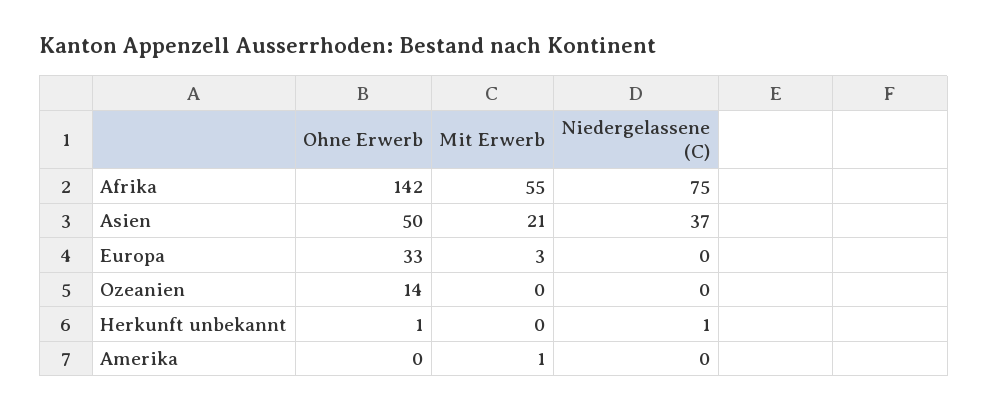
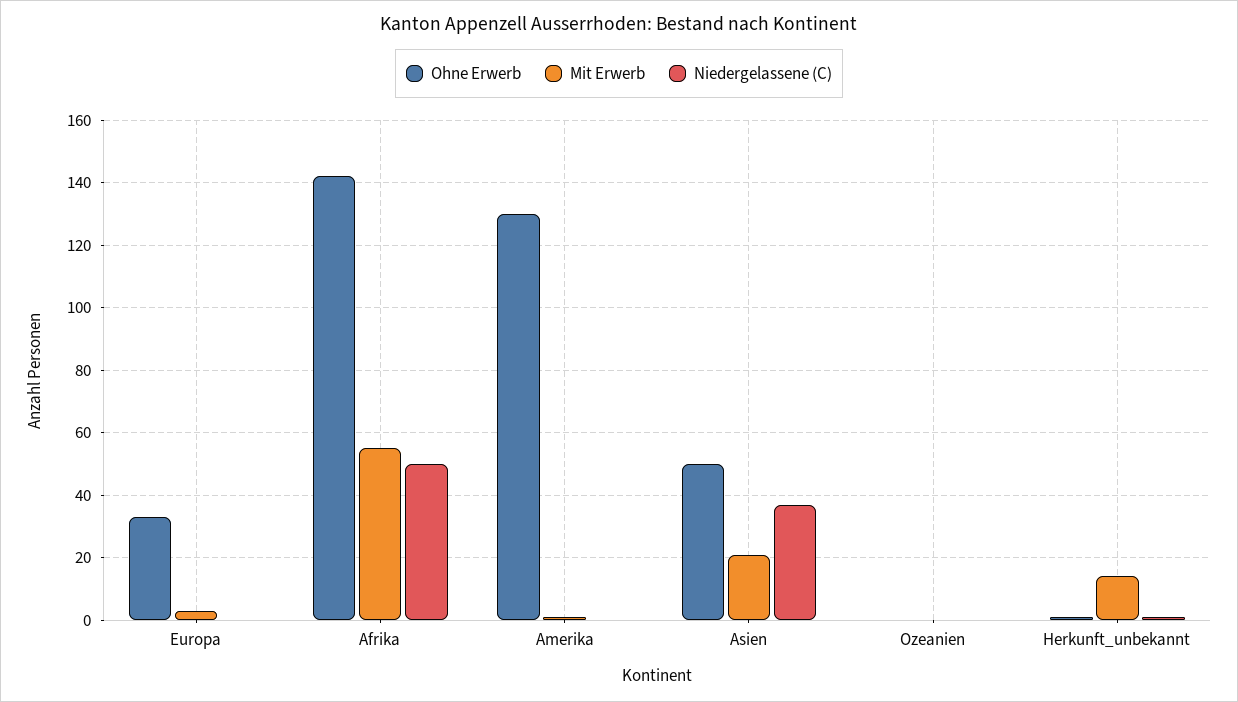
Niedergelassene (C), Afrika: 75 -> 50
Ohne Erwerb, Ozeanien: 14 -> 0
Mit Erwerb, Herkunft unbekannt: 0 -> 15
Ohne Erwerb, Amerika: 0 -> 130

